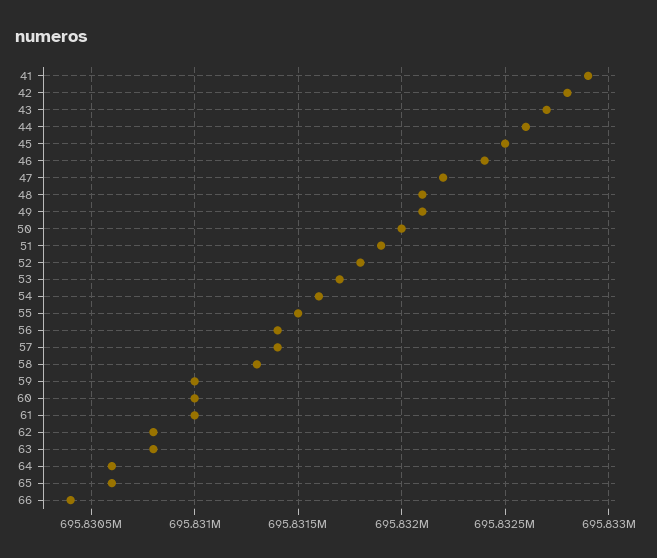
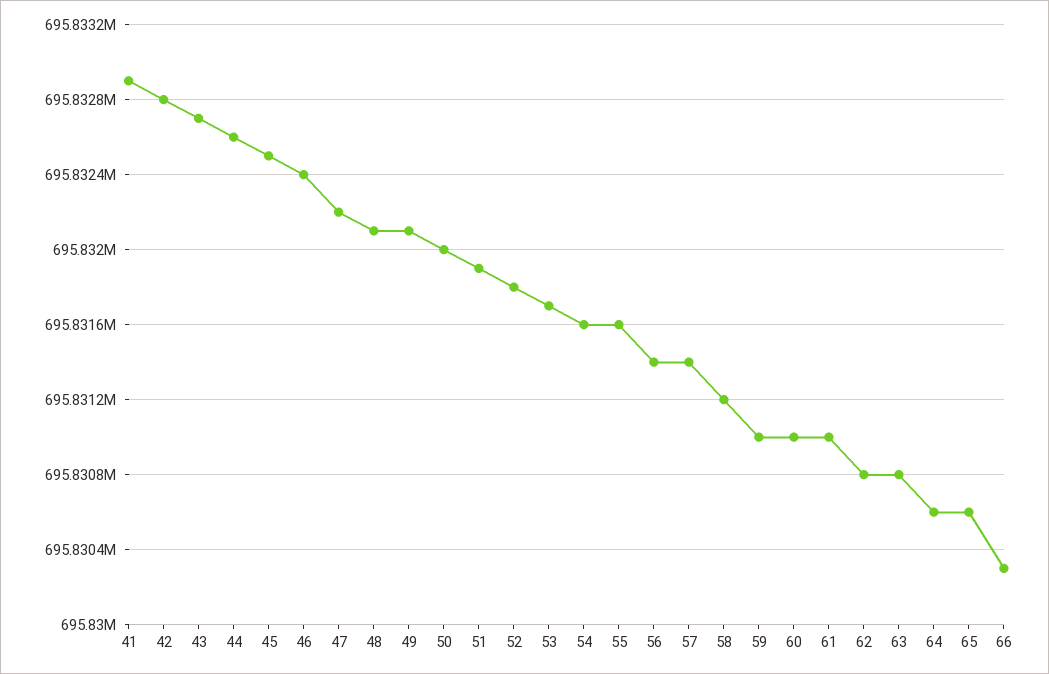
55: 695831500 -> 695831600
58: 695831300 -> 695831200
66: 695830400 -> 695830300

